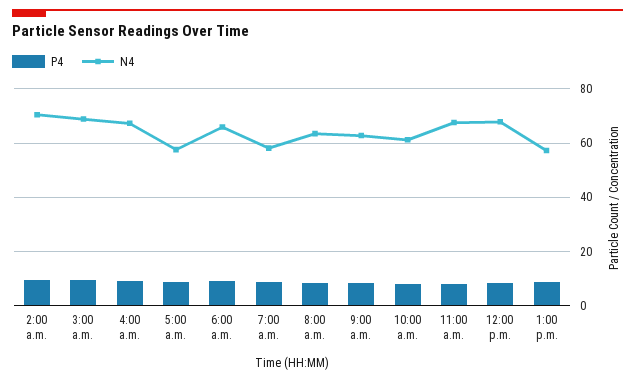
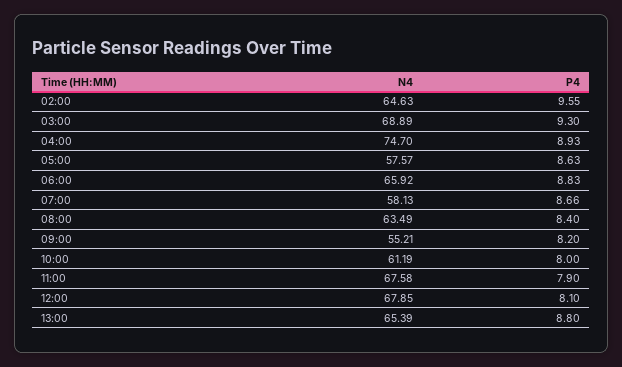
N4, 2:00 a.m.: 70 -> 64.63
N4, 4:00 a.m.: 67.5 -> 74.7
N4, 9:00 a.m.: 62.5 -> 55.21
N4, 1:00 p.m.: 57.5 -> 65.39

